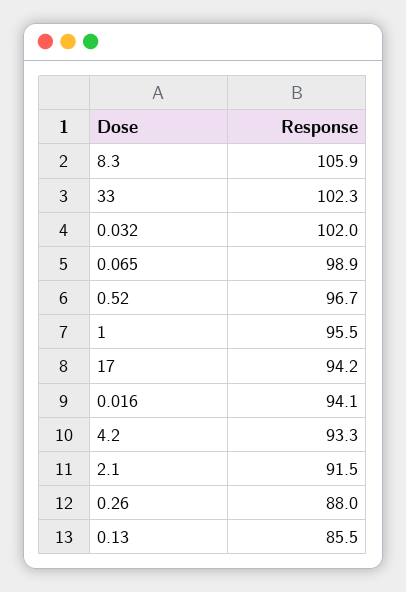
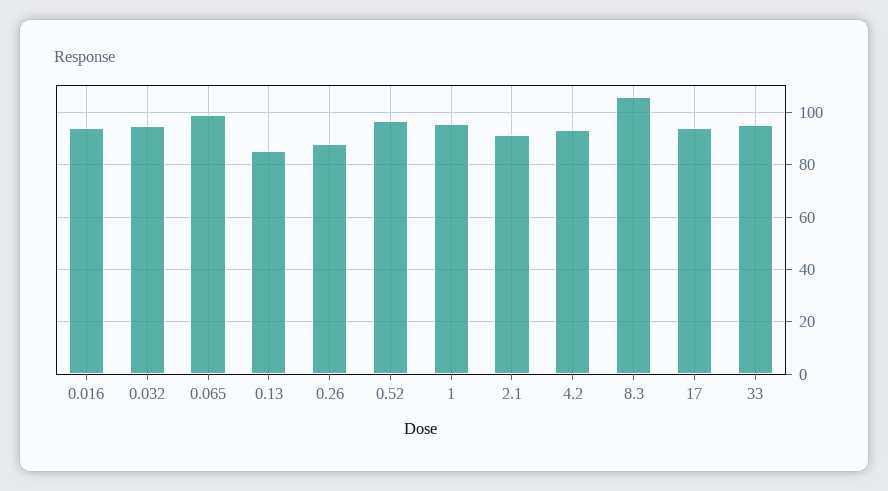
33: 102.3 -> 95
0.032: 102 -> 95

